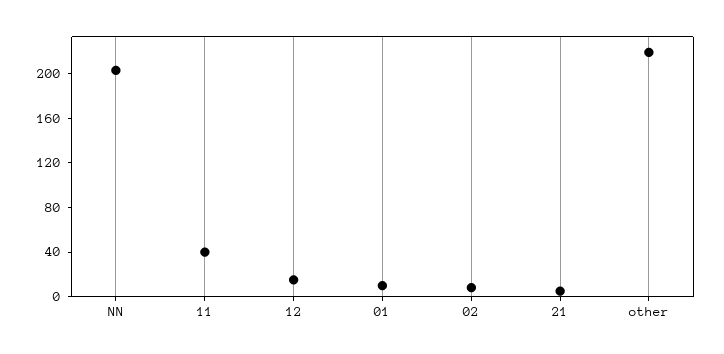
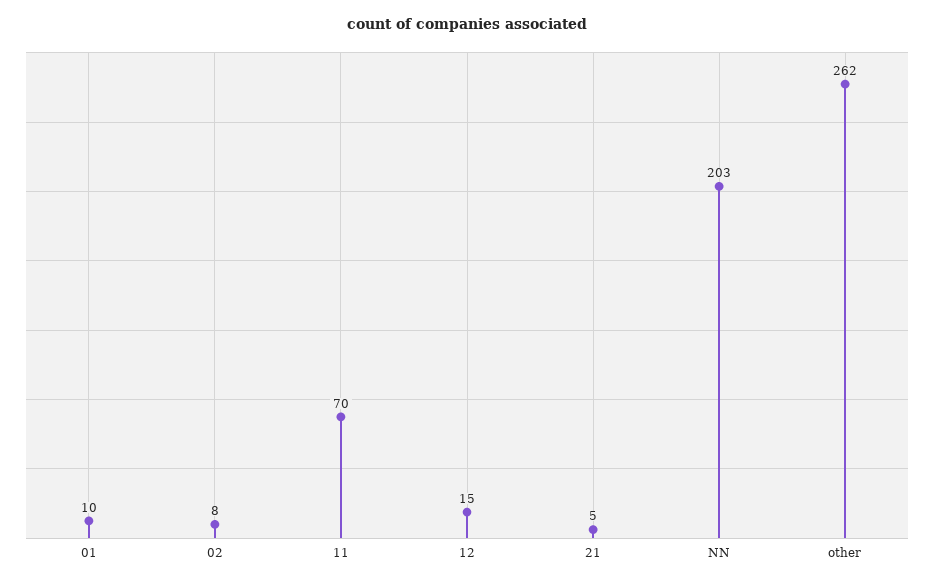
11: 40 -> 70
other: 220 -> 262

